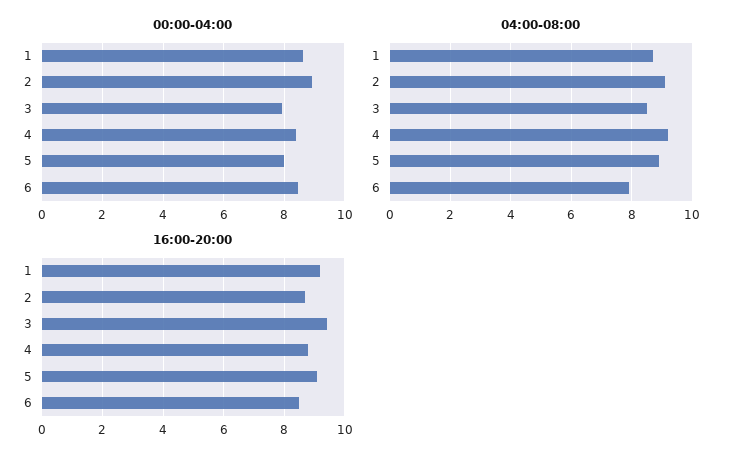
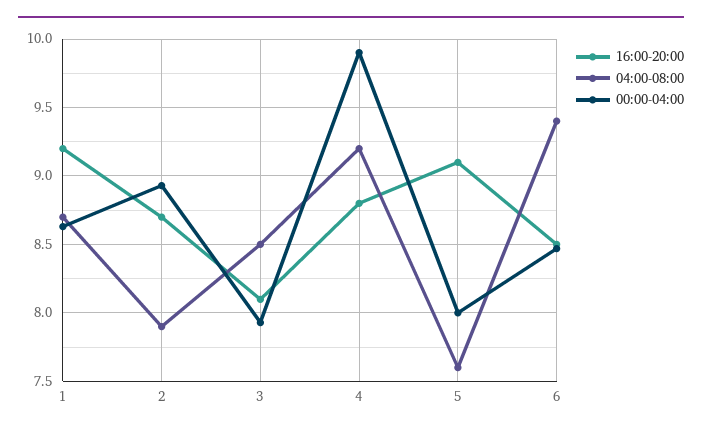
00:00-04:00, 4: 8.4 -> 9.9
04:00-08:00, 2: 9 -> 7.9
04:00-08:00, 5: 9 -> 7.6
04:00-08:00, 6: 8 -> 9.4
16:00-20:00, 3: 9.5 -> 8.1

